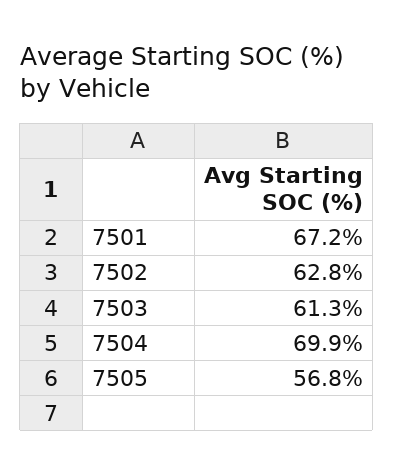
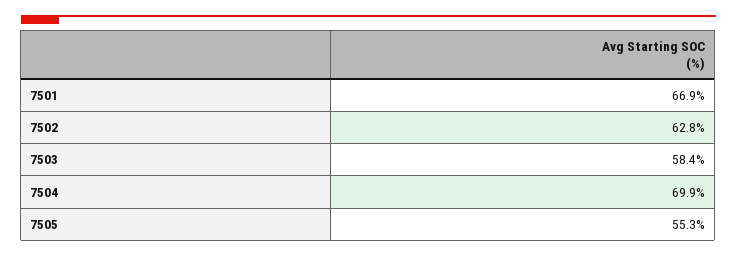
7501: 67.2 -> 66.9
7503: 61.3 -> 58.4
7505: 56.8 -> 55.3

